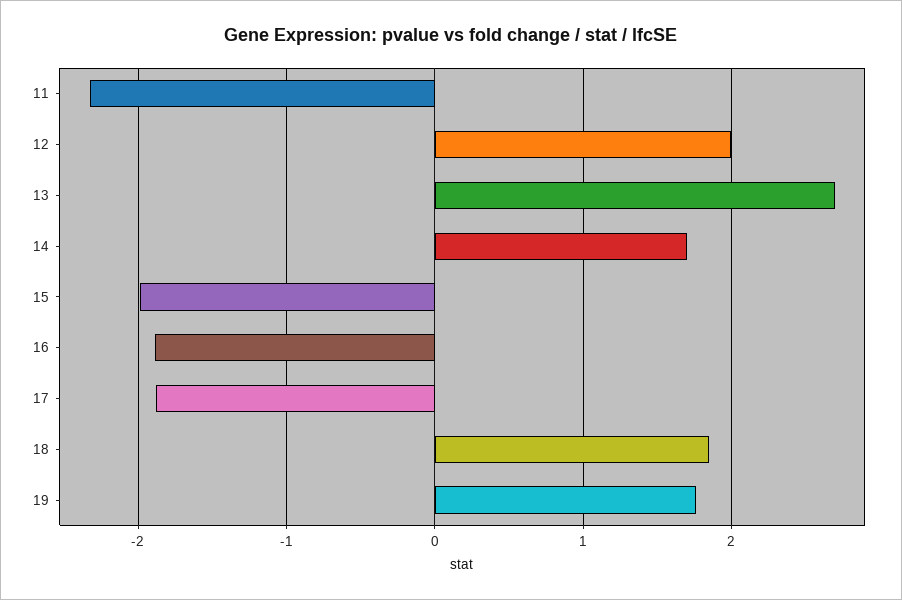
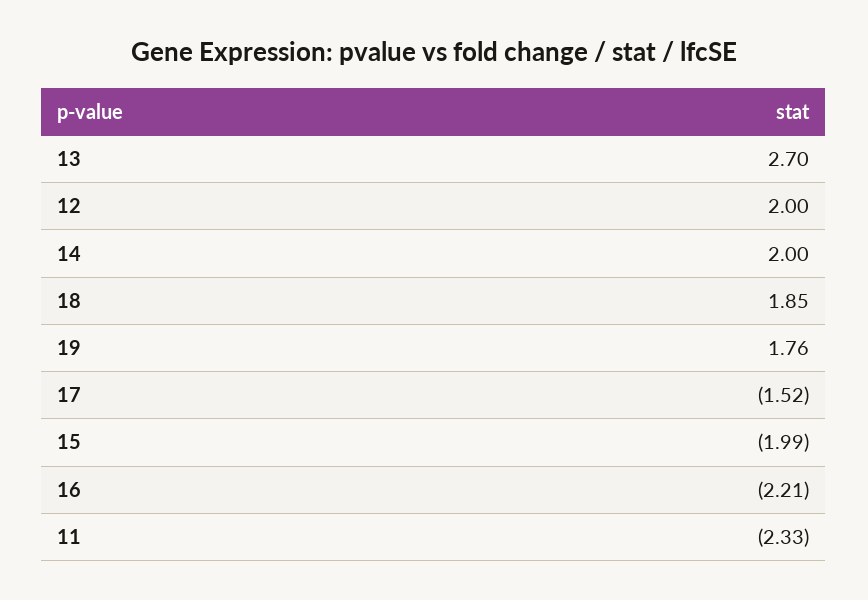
14: 1.7 -> 2
16: -1.9 -> -2.21
17: -1.9 -> -1.52

